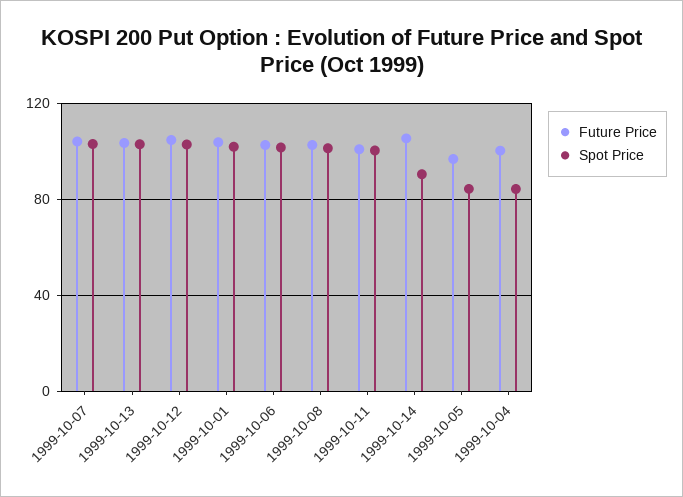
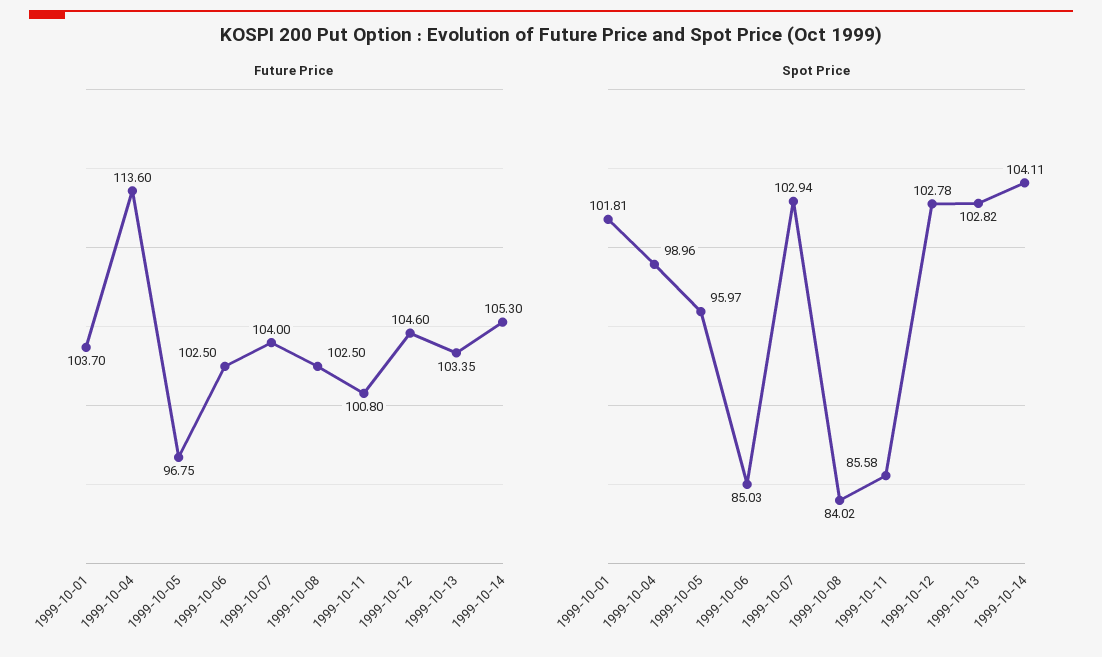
Spot Price, 1999-10-06: 100 -> 85.03
Spot Price, 1999-10-08: 100 -> 84.02
Spot Price, 1999-10-11: 100 -> 85.58
Spot Price, 1999-10-14: 90 -> 104.11
Spot Price, 1999-10-05: 85 -> 95.97
Future Price, 1999-10-04: 100 -> 113.6
Spot Price, 1999-10-04: 85 -> 98.96

